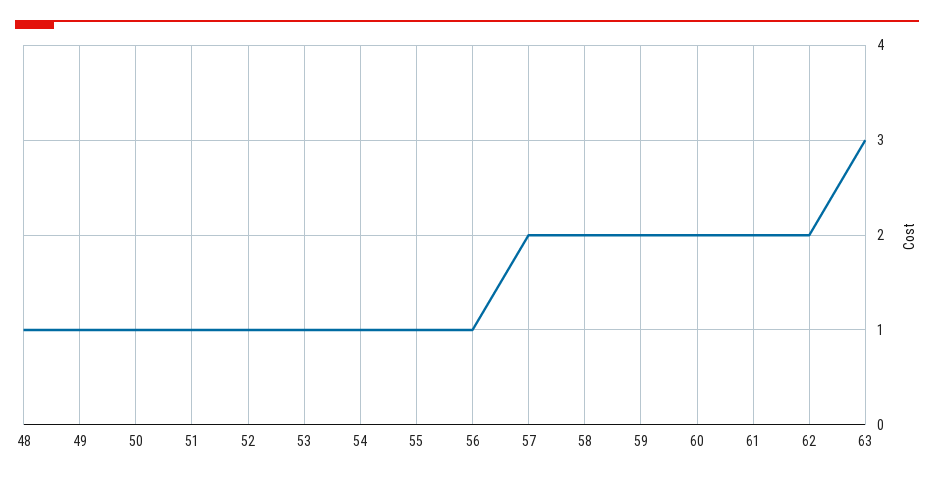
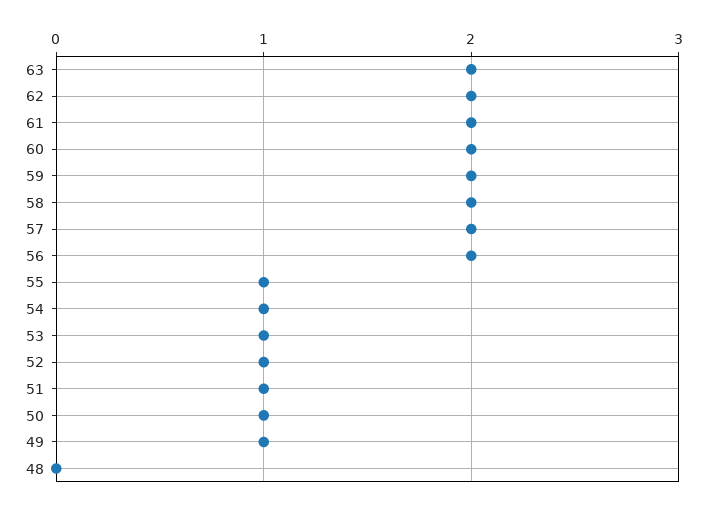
48: 1 -> 0
56: 1 -> 2
63: 3 -> 2

